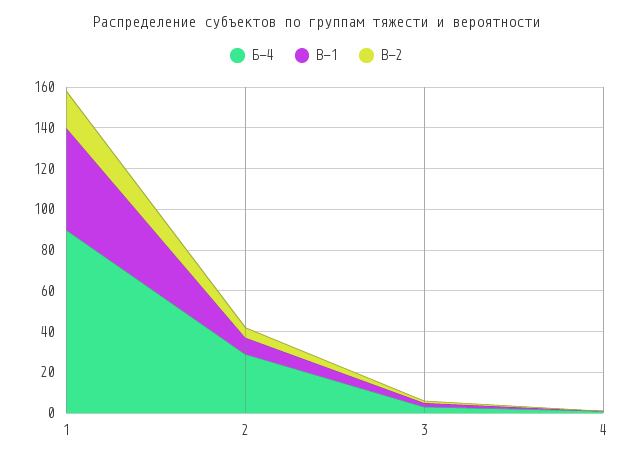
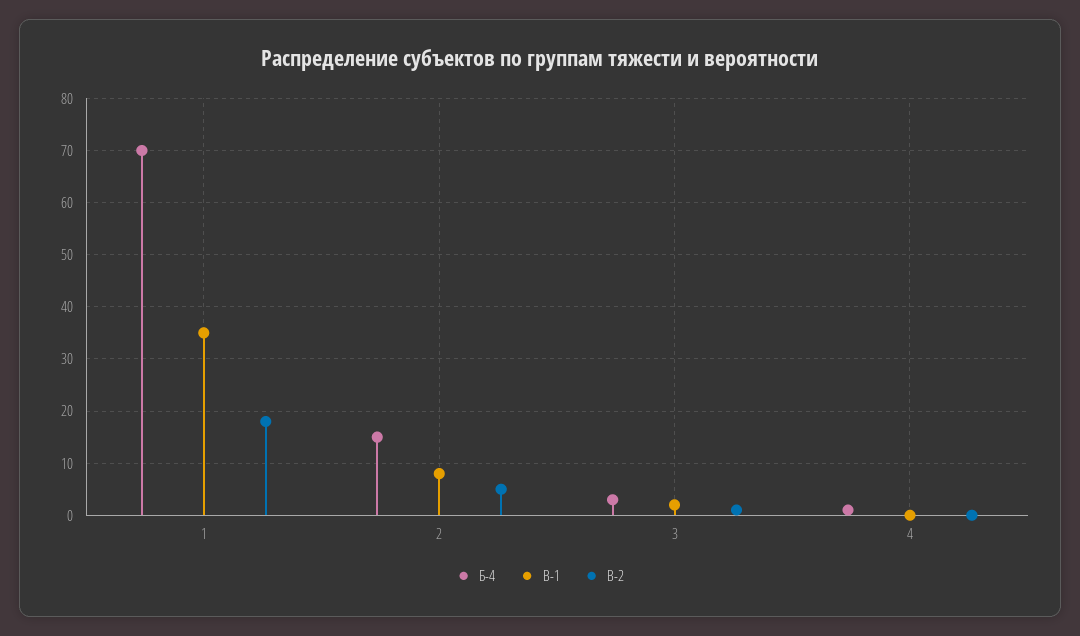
Б-4, 1: 90 -> 70
В-1, 1: 50 -> 35
Б-4, 2: 30 -> 15

